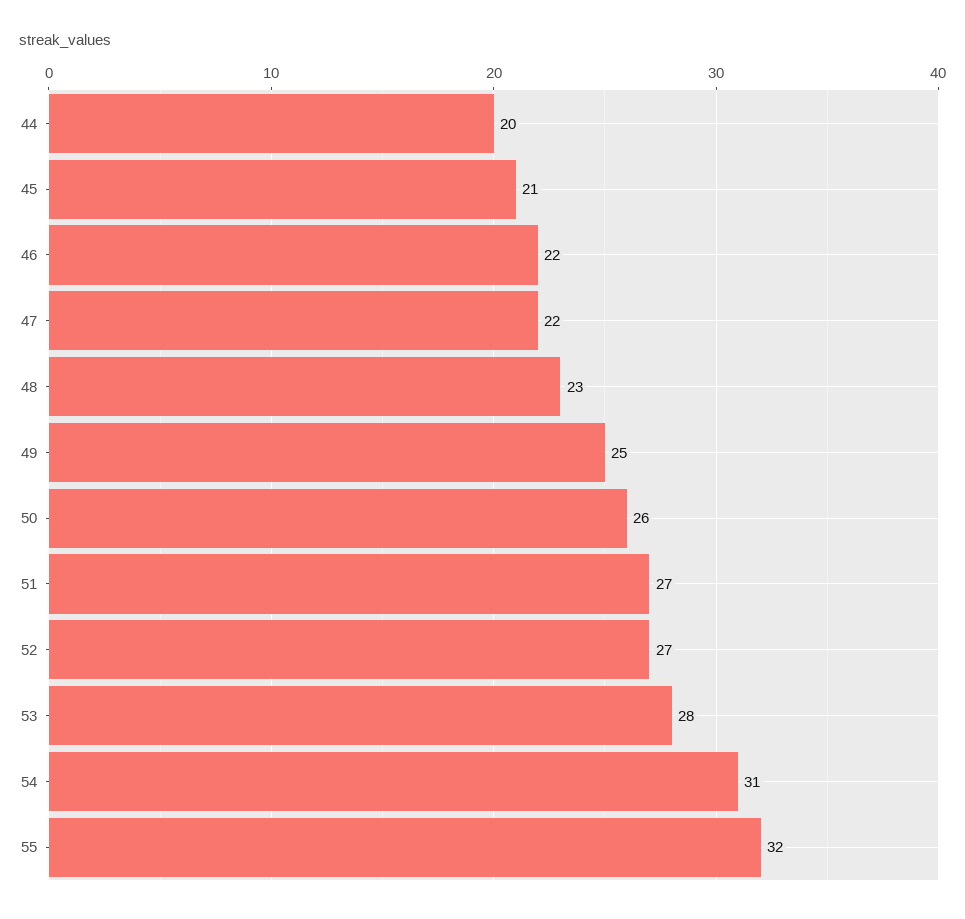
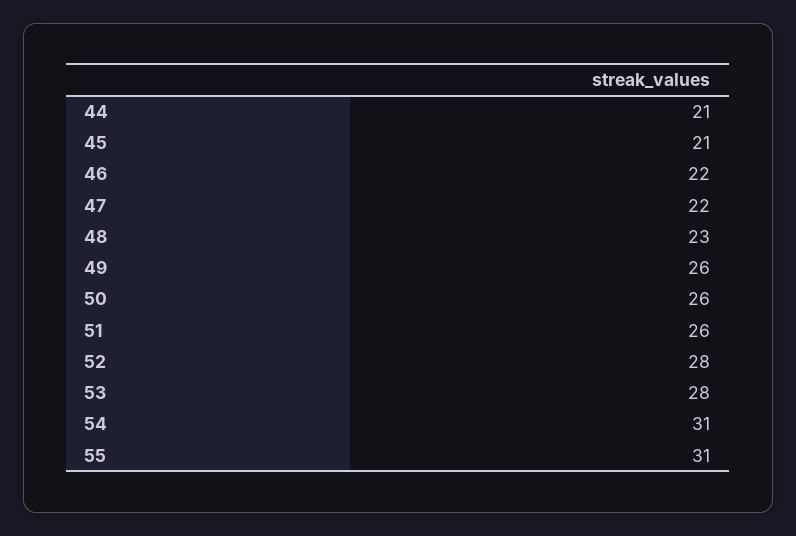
44: 20 -> 21
49: 25 -> 26
51: 27 -> 26
52: 27 -> 28
55: 32 -> 31

